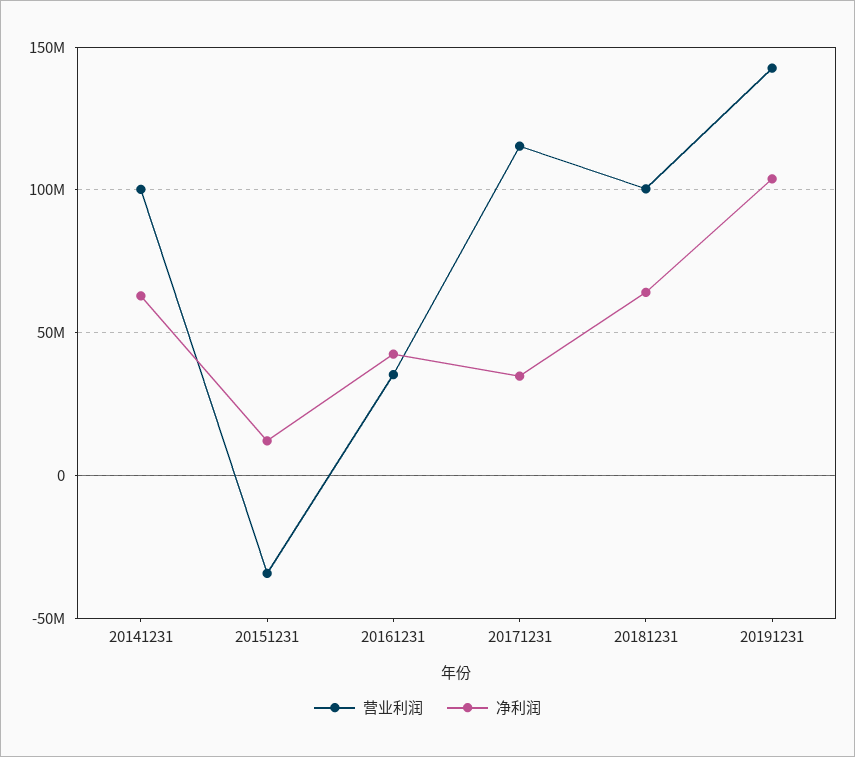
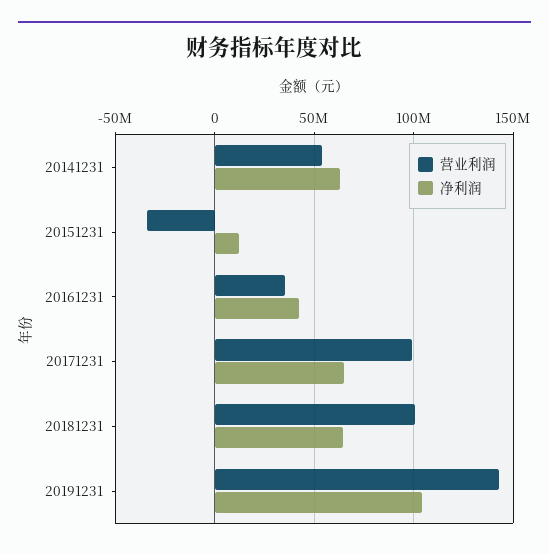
营业利润, 20141231: 100000000 -> 55000000
营业利润, 20171231: 115000000 -> 100000000
净利润, 20171231: 35000000 -> 65000000

